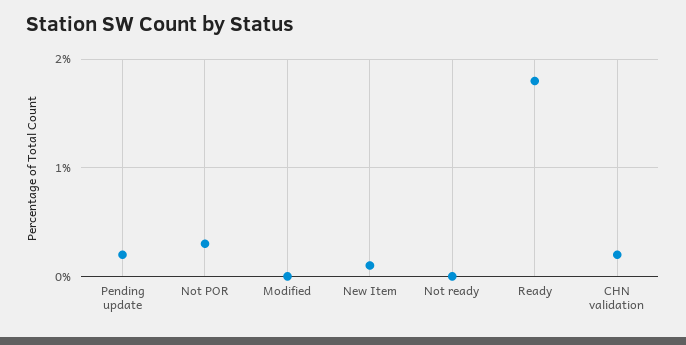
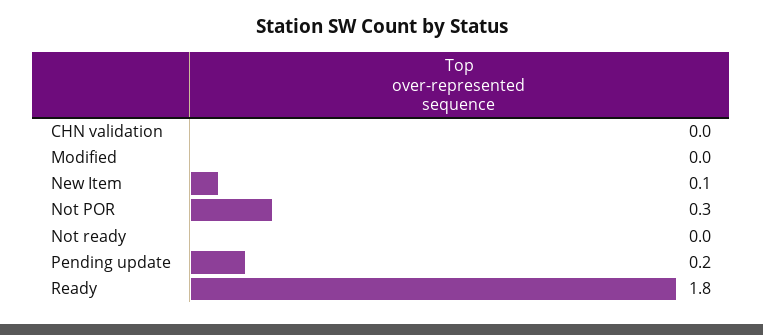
CHN validation: 0.2 -> 0

